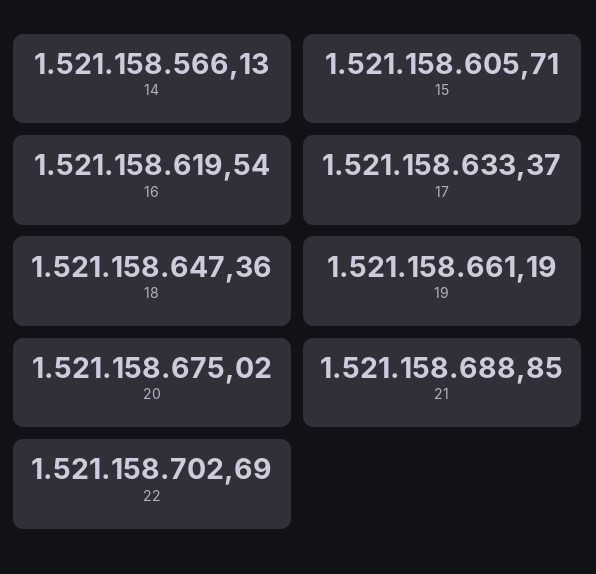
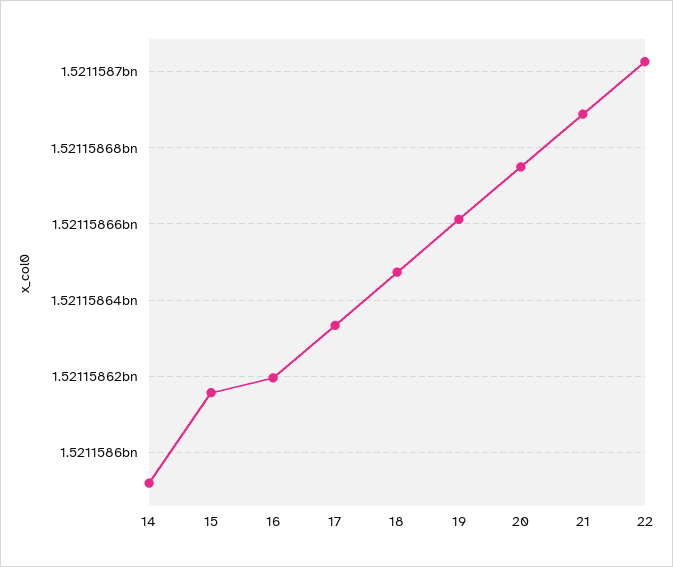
14: 1521158566.13 -> 1521158592
15: 1521158605.71 -> 1521158616

